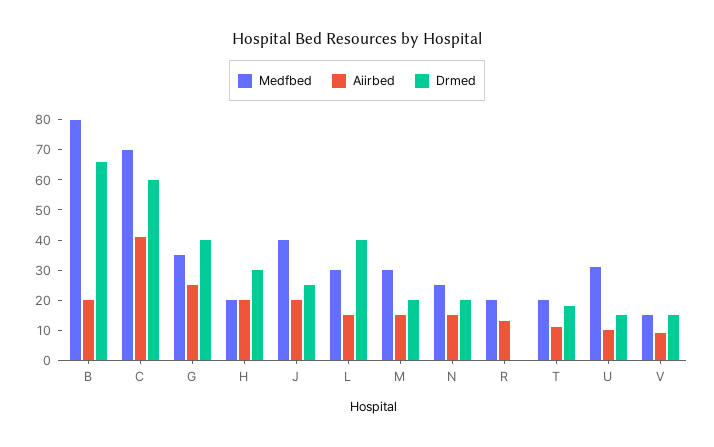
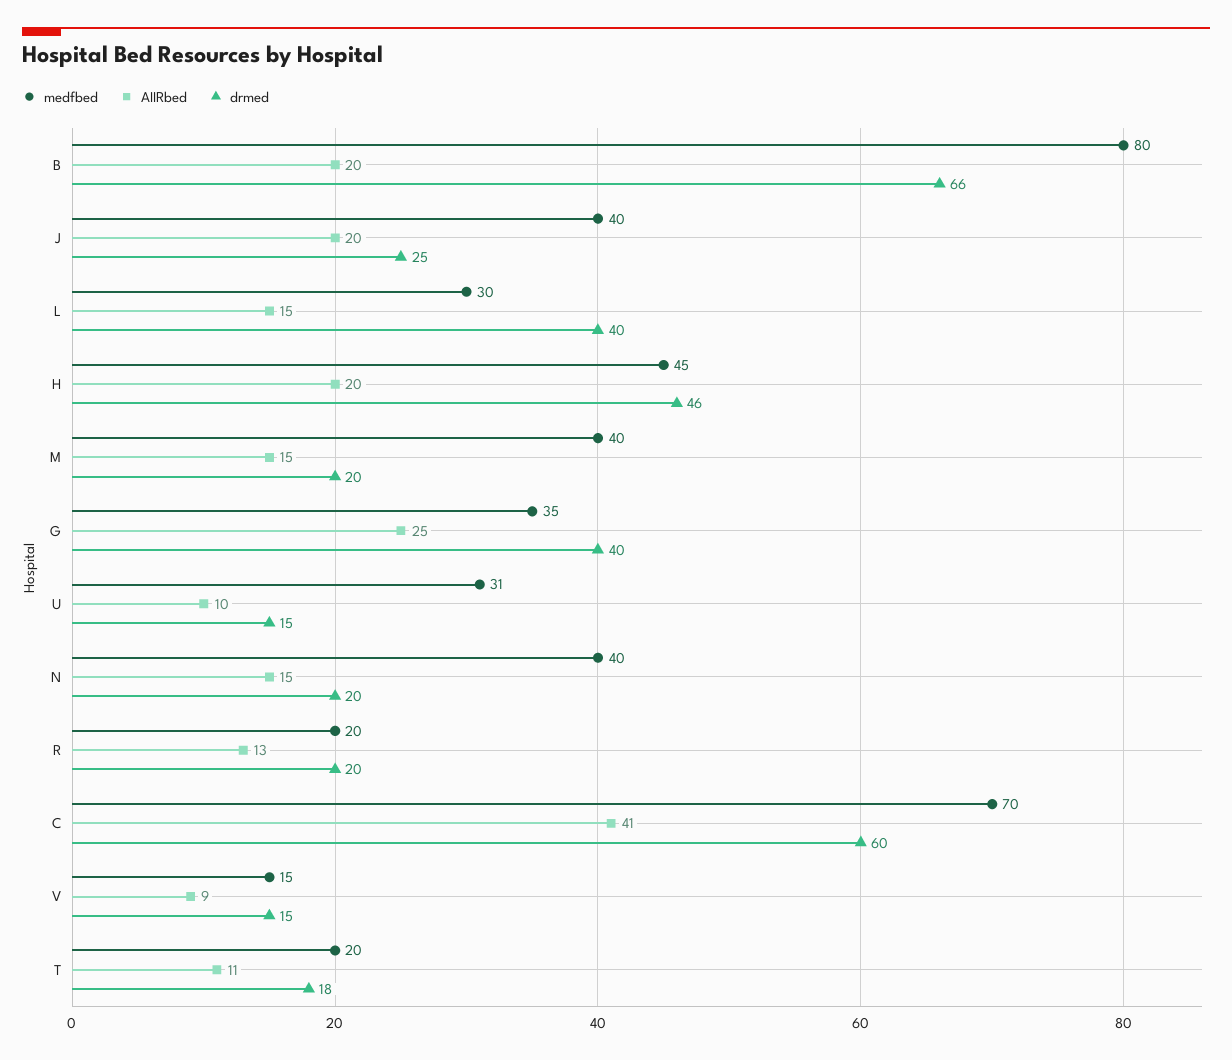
Medfbed, H: 20 -> 45
Drmed, H: 30 -> 46
Medfbed, M: 30 -> 40
Medfbed, N: 25 -> 40
Drmed, R: 0 -> 20

